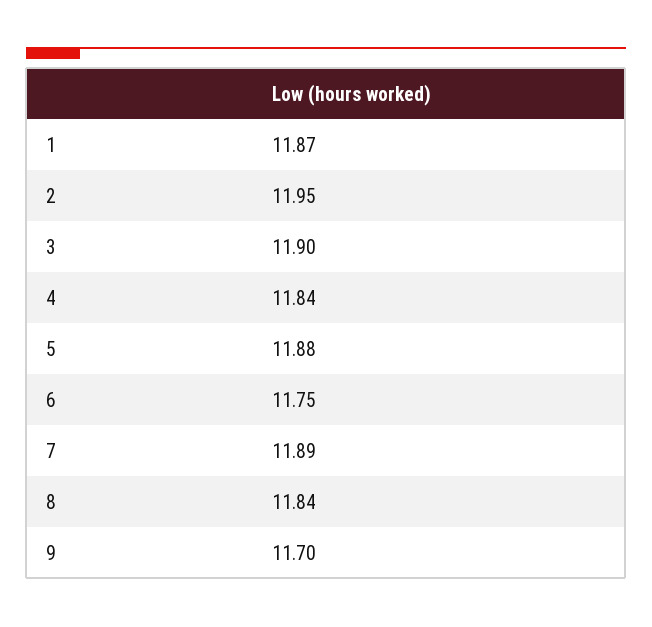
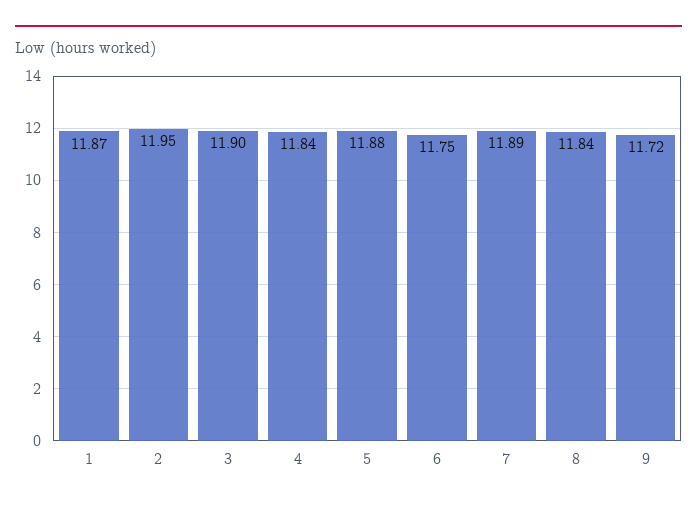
9: 11.7 -> 11.72

